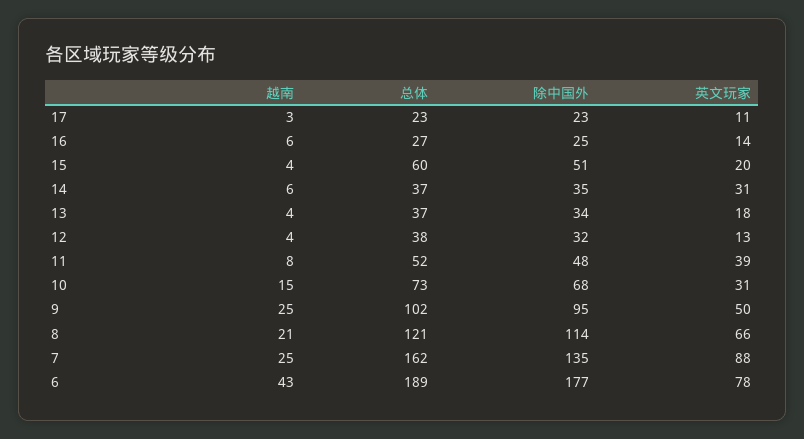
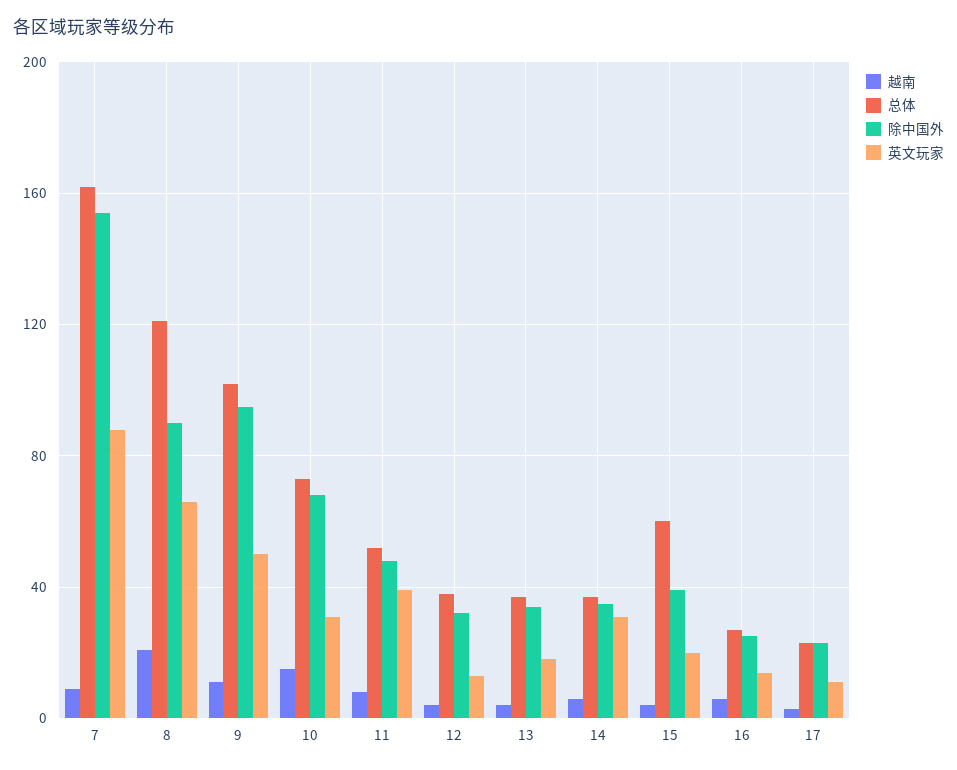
除中国外, 15: 51 -> 40
越南, 9: 25 -> 10
除中国外, 8: 114 -> 90
越南, 7: 25 -> 10
除中国外, 7: 135 -> 155
越南, 6: 43 -> none
总体, 6: 189 -> none
除中国外, 6: 177 -> none
英文玩家, 6: 78 -> none

